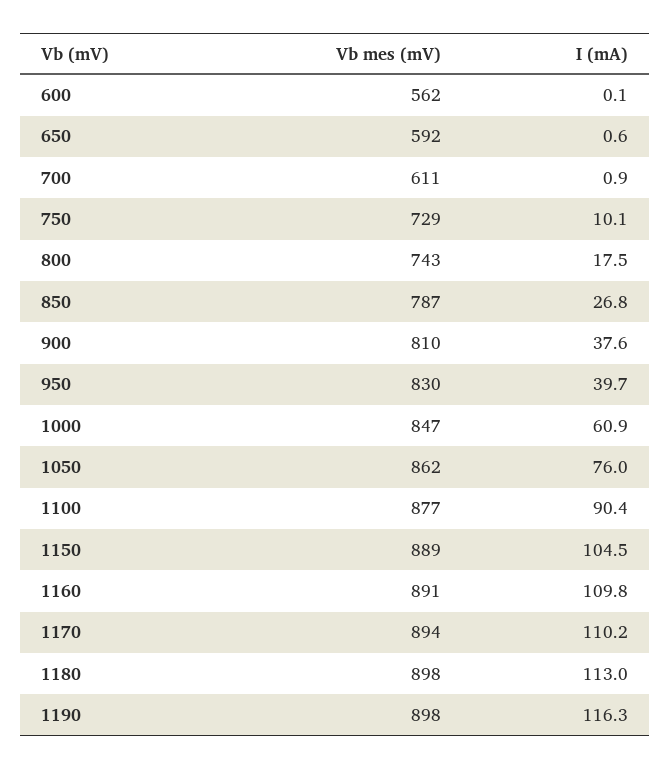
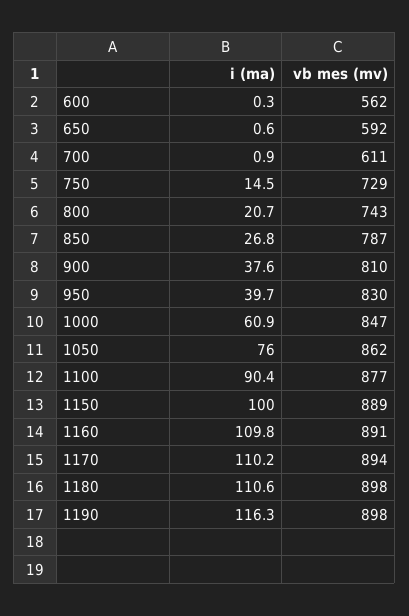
I (mA), 600: 0.1 -> 0.3
I (mA), 750: 10.1 -> 14.5
I (mA), 800: 17.5 -> 20.7
I (mA), 1150: 104.5 -> 100
I (mA), 1180: 113 -> 110.6

